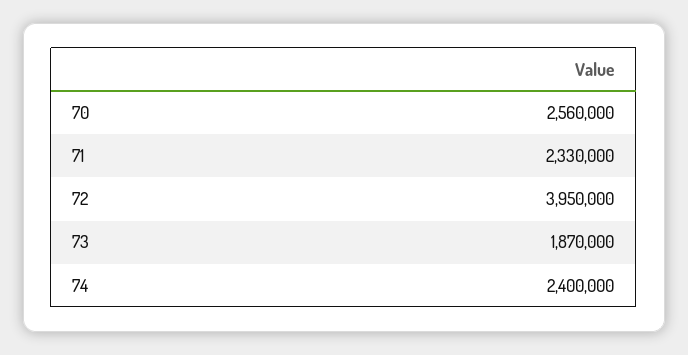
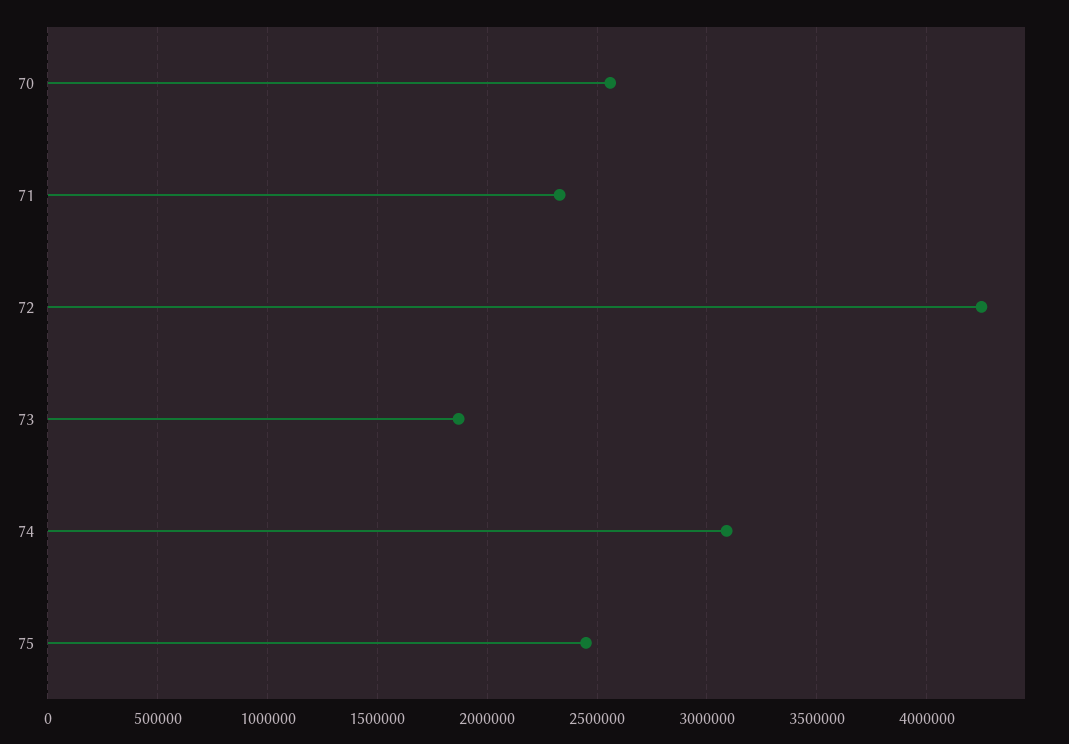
72: 3950000 -> 4250000
74: 2400000 -> 3100000
75: none -> 2450000

